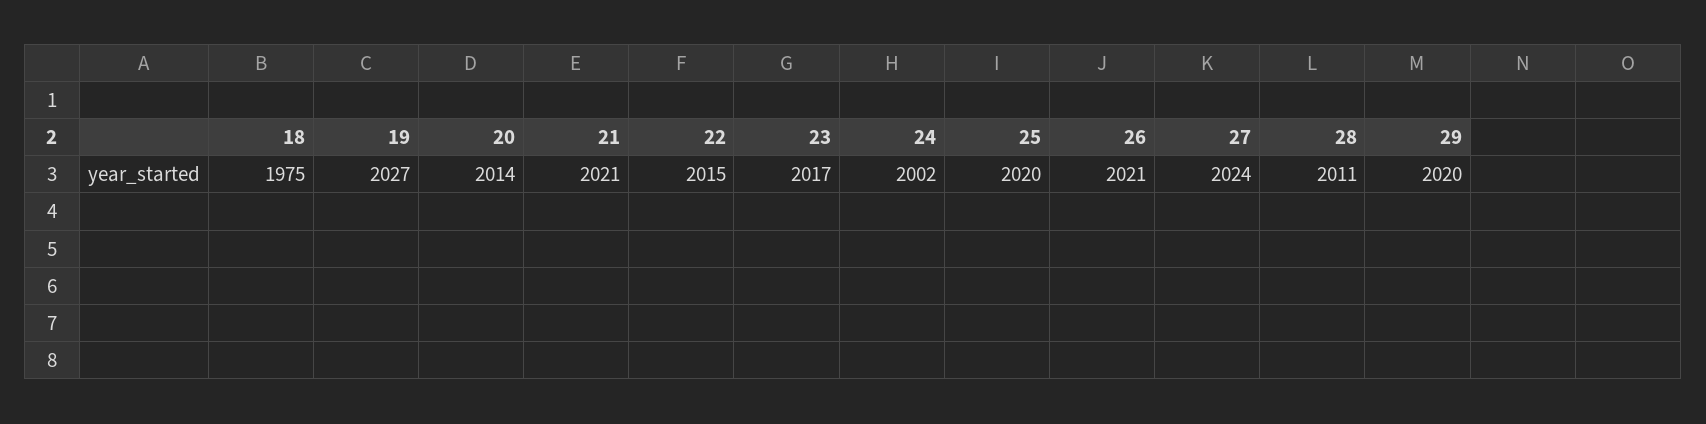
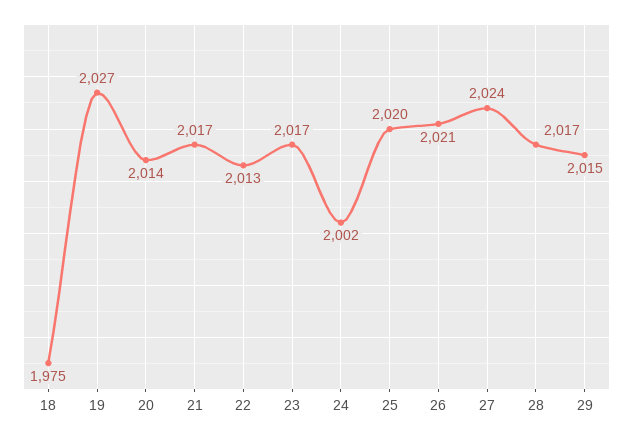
21: 2021 -> 2017
22: 2015 -> 2013
28: 2011 -> 2017
29: 2020 -> 2015

